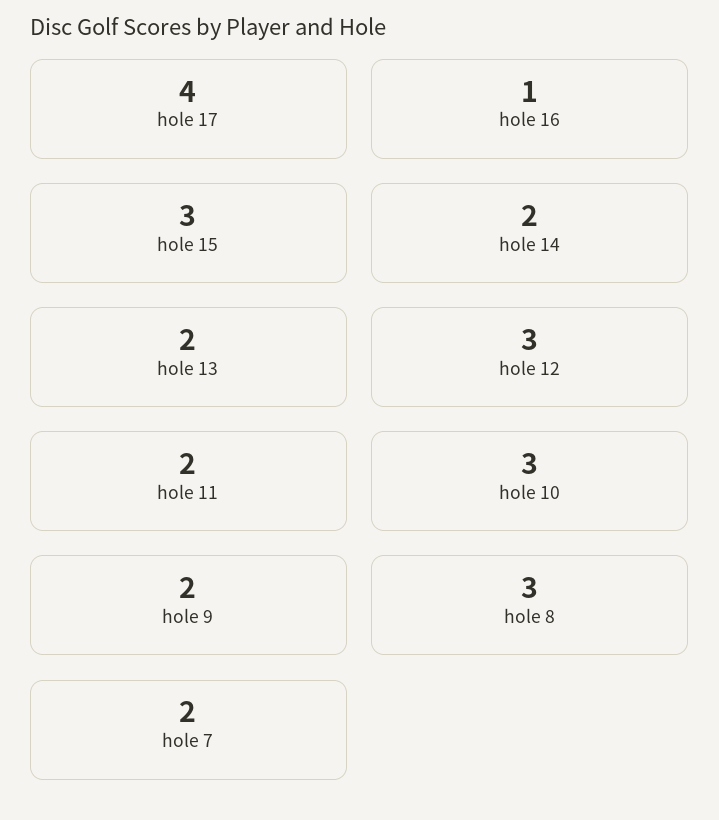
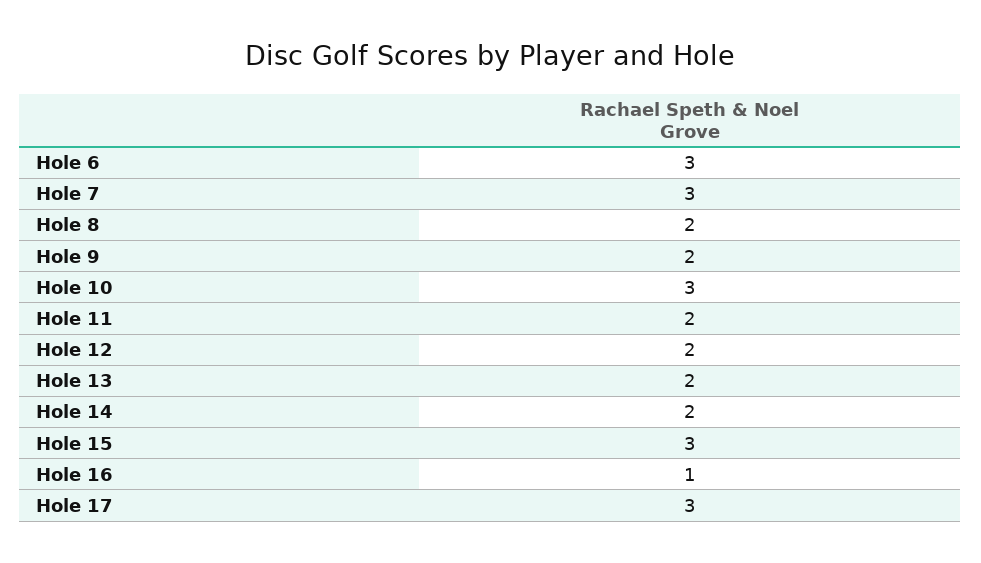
hole 17: 4 -> 3
hole 12: 3 -> 2
hole 8: 3 -> 2
hole 7: 2 -> 3
Hole 6: none -> 3

